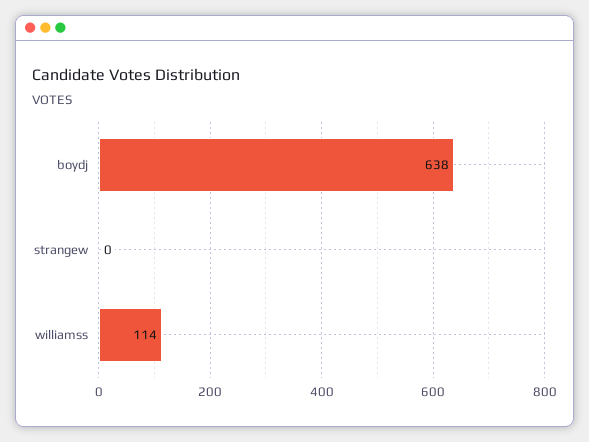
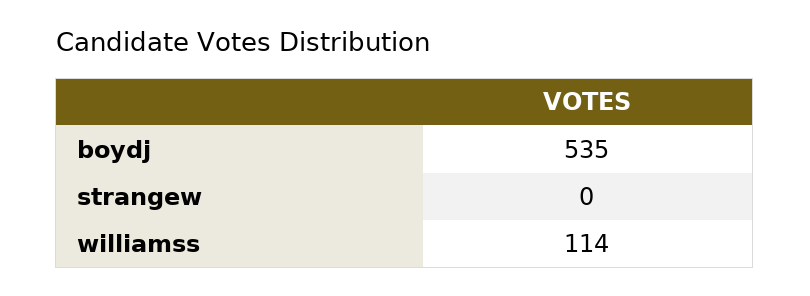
boydj: 638 -> 535

